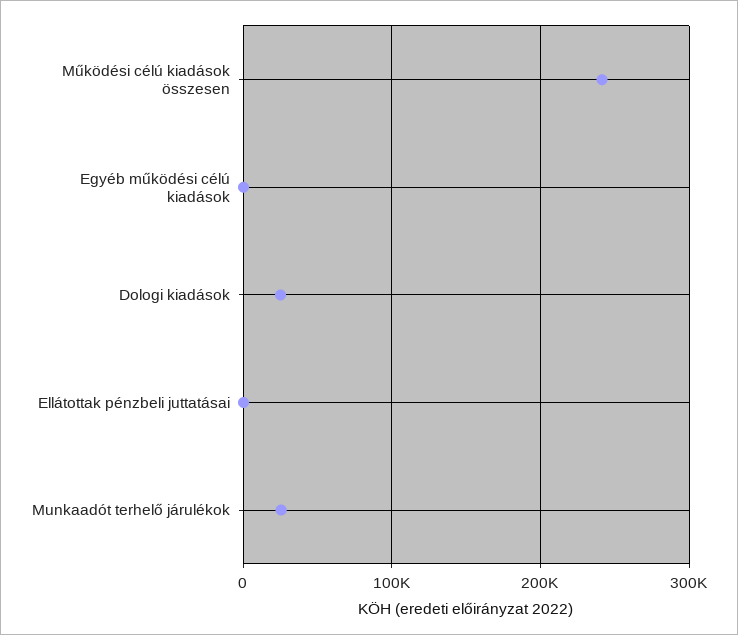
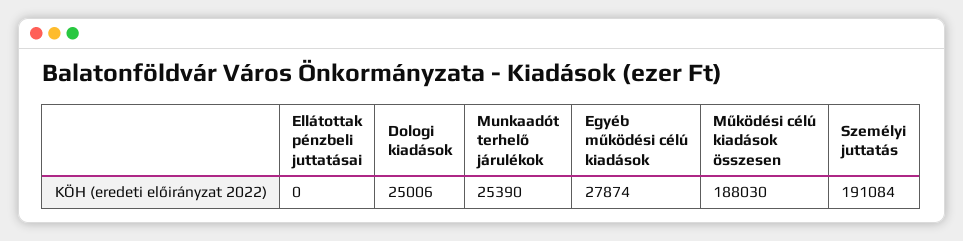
Működési célú kiadások összesen: 240000 -> 188030
Egyéb működési célú kiadások: 0 -> 27874
Személyi juttatás: none -> 191084

